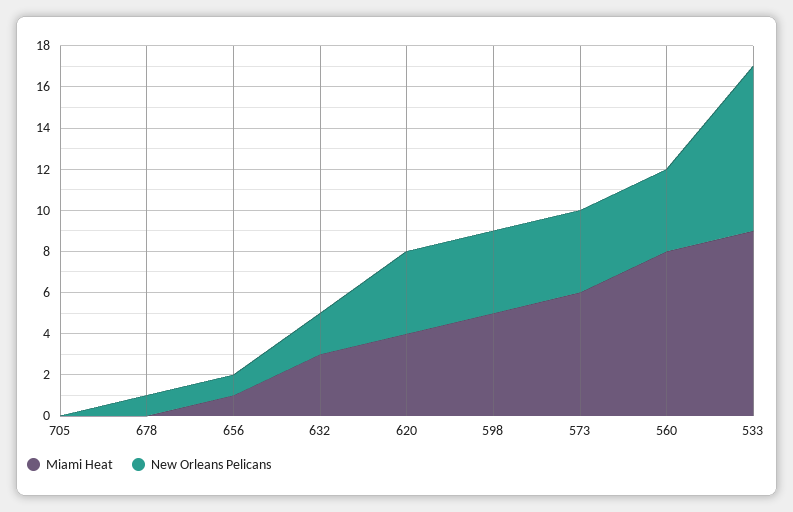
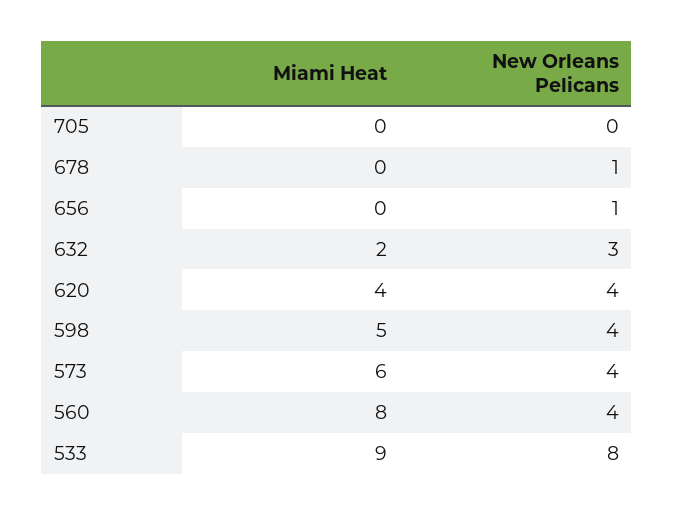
Miami Heat, 656: 1 -> 0
Miami Heat, 632: 3 -> 2
New Orleans Pelicans, 632: 2 -> 3

